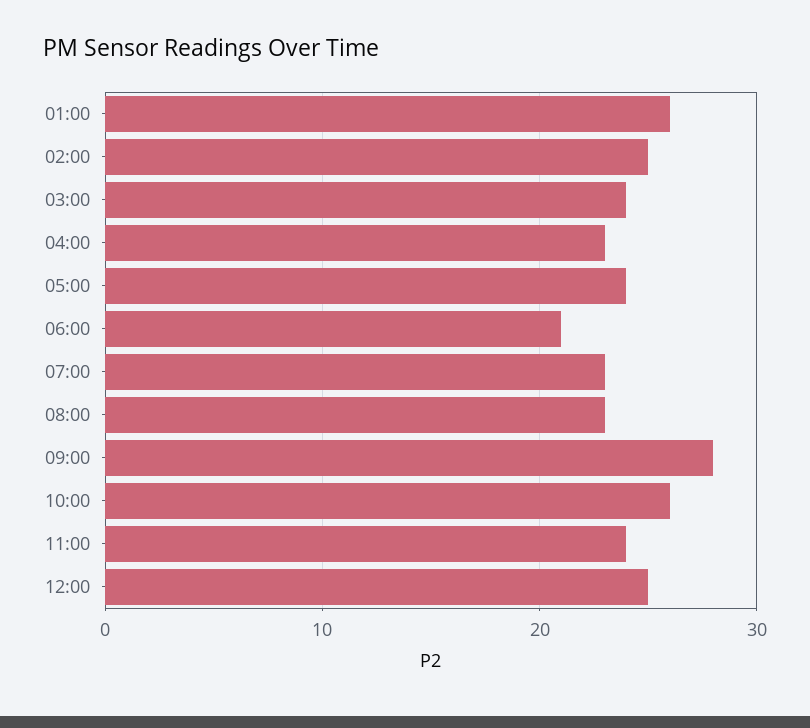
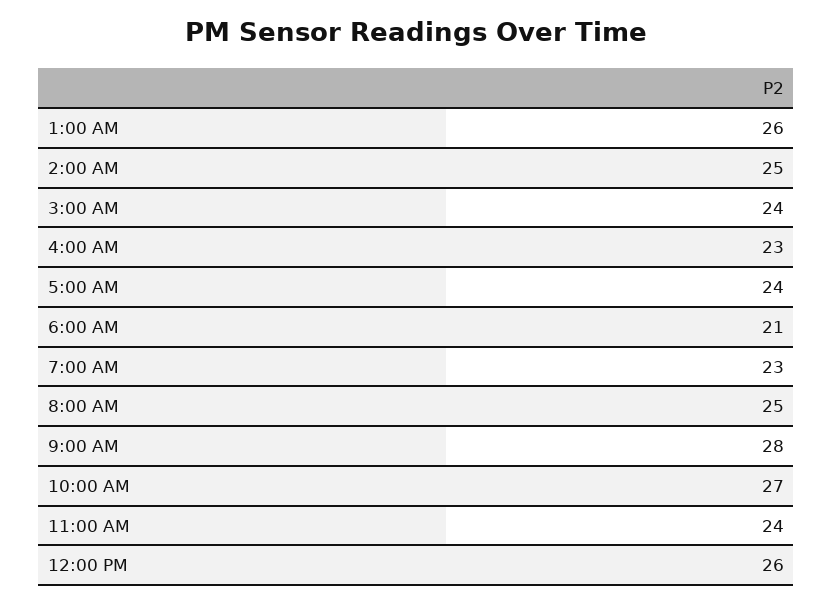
08:00: 23 -> 25
10:00: 26 -> 27
12:00: 25 -> 26

